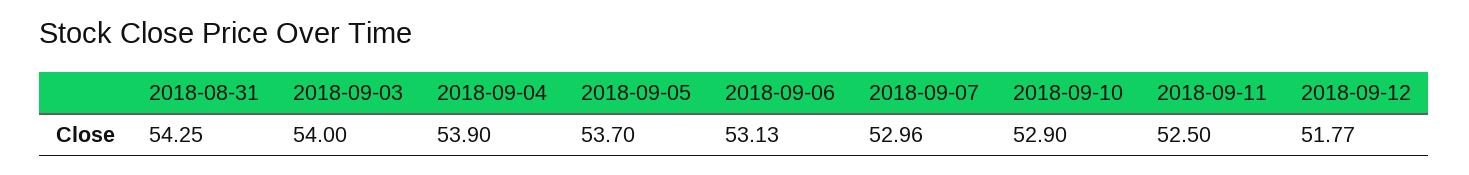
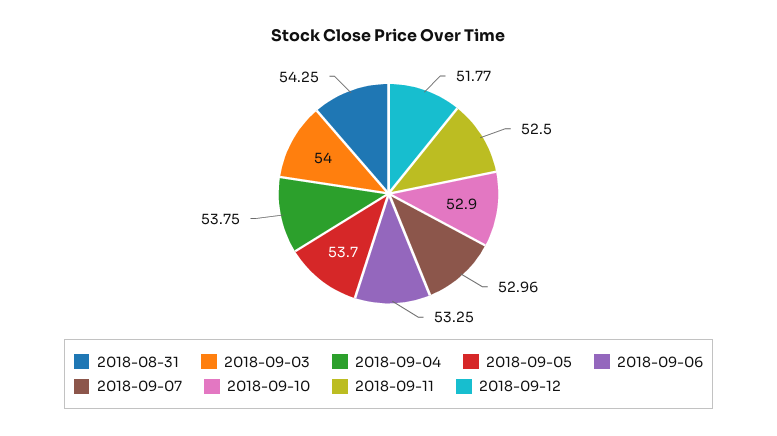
2018-09-04: 53.9 -> 53.75
2018-09-06: 53.13 -> 53.25

